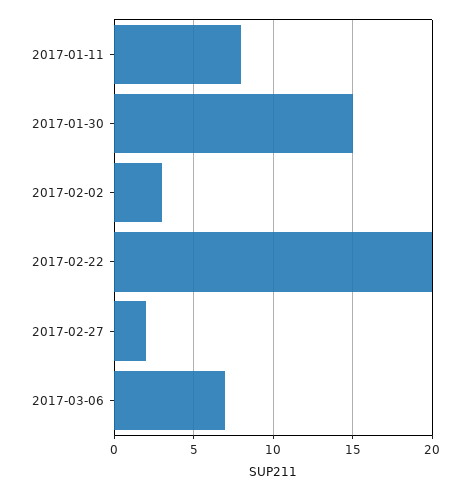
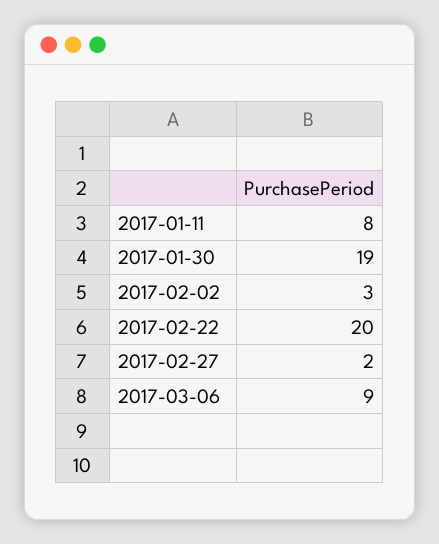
2017-01-30: 15 -> 19
2017-03-06: 7 -> 9

